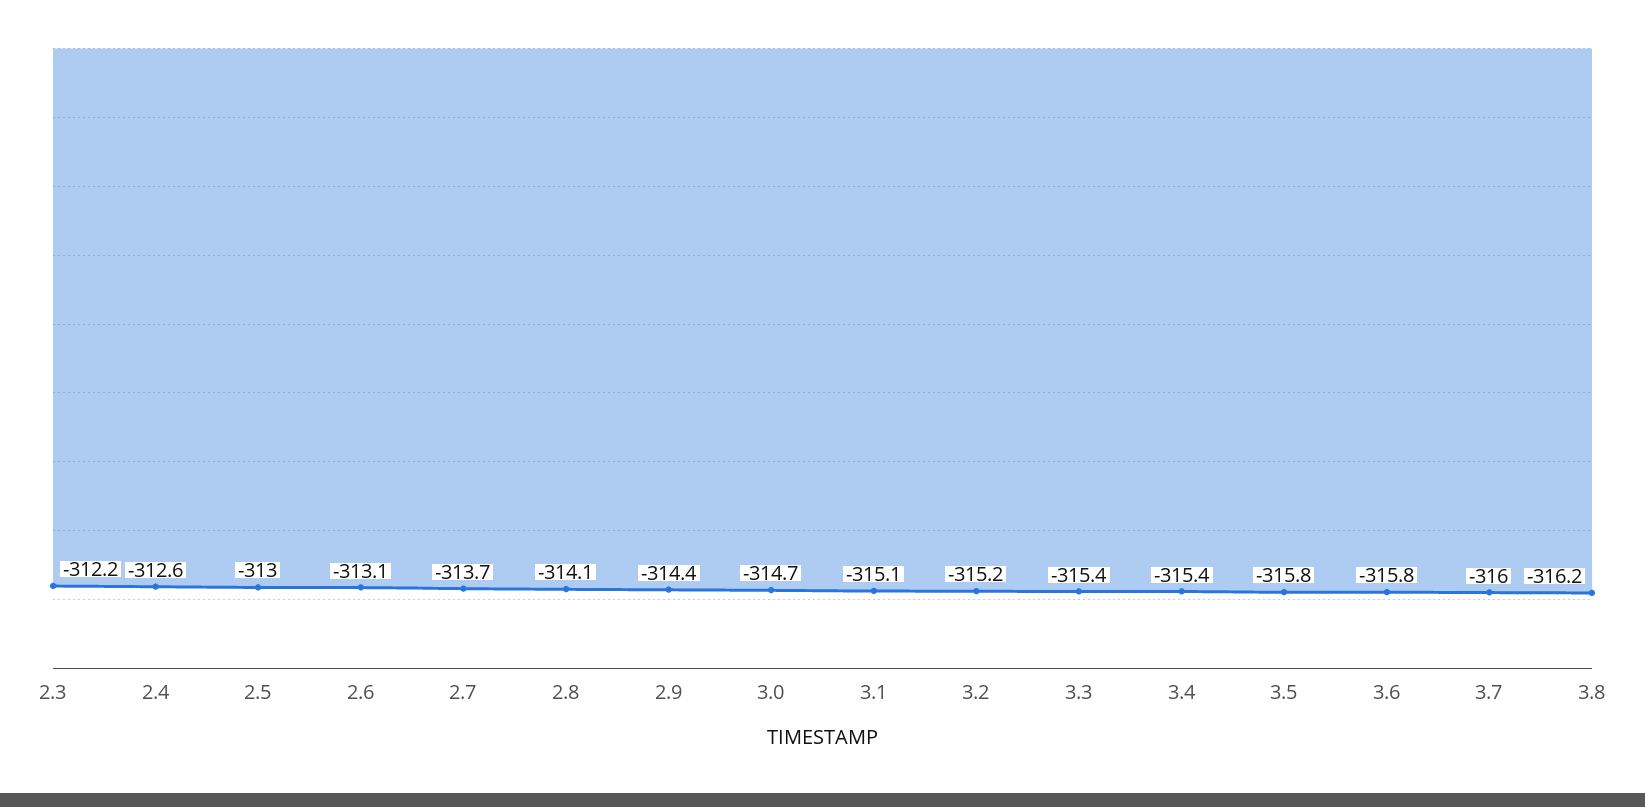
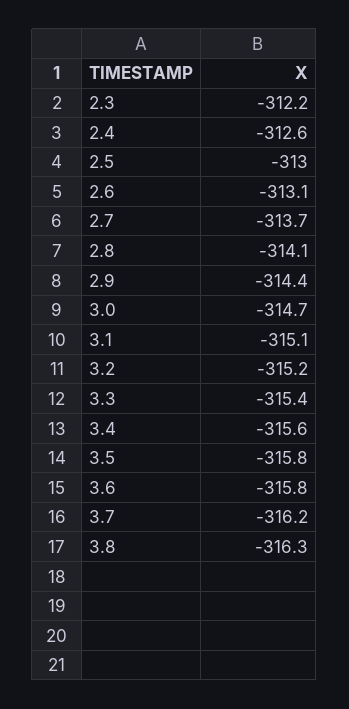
3.4: -315.4 -> -315.6
3.7: -316 -> -316.2
3.8: -316.2 -> -316.3

